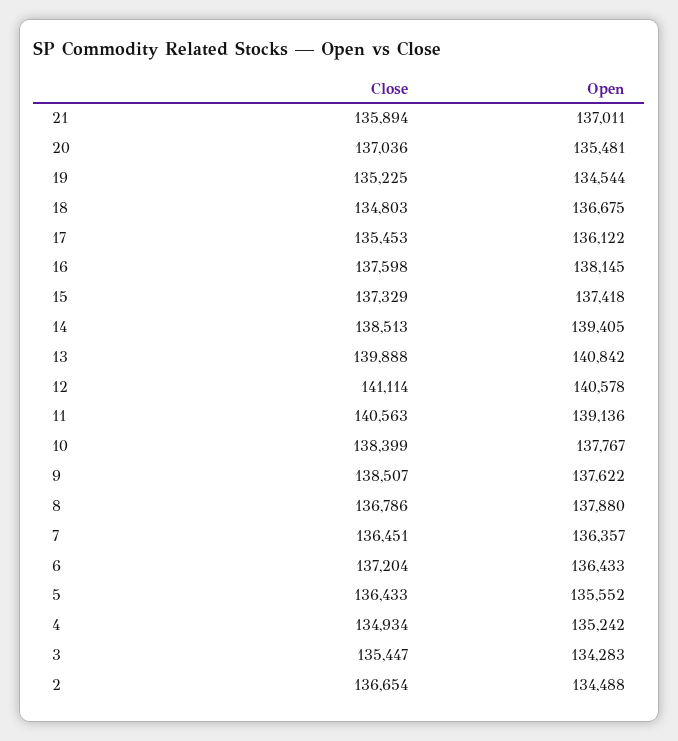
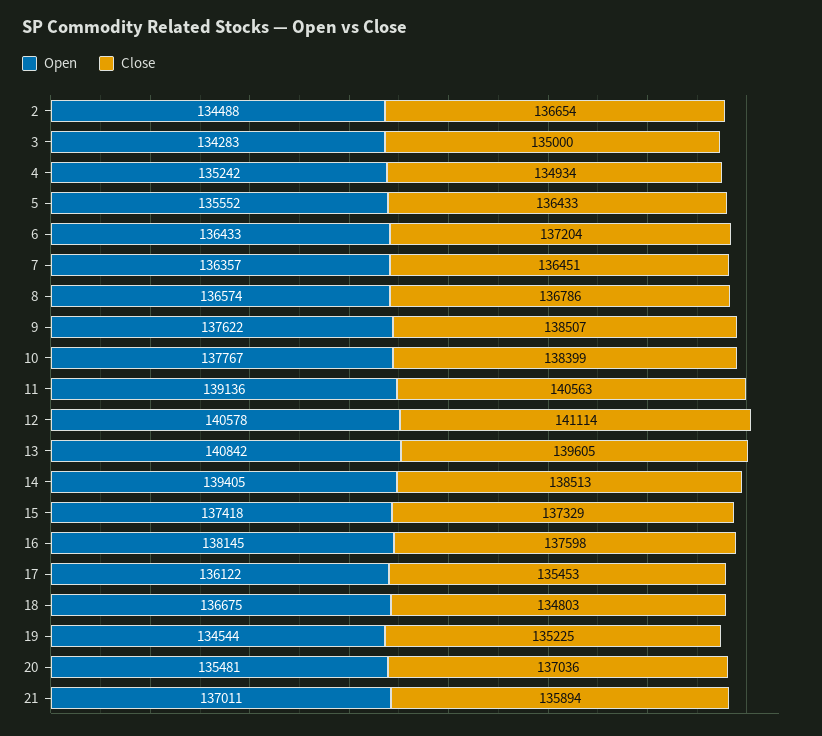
Close, 13: 139888 -> 139605
Open, 8: 137880 -> 136574
Close, 3: 135447 -> 135000

